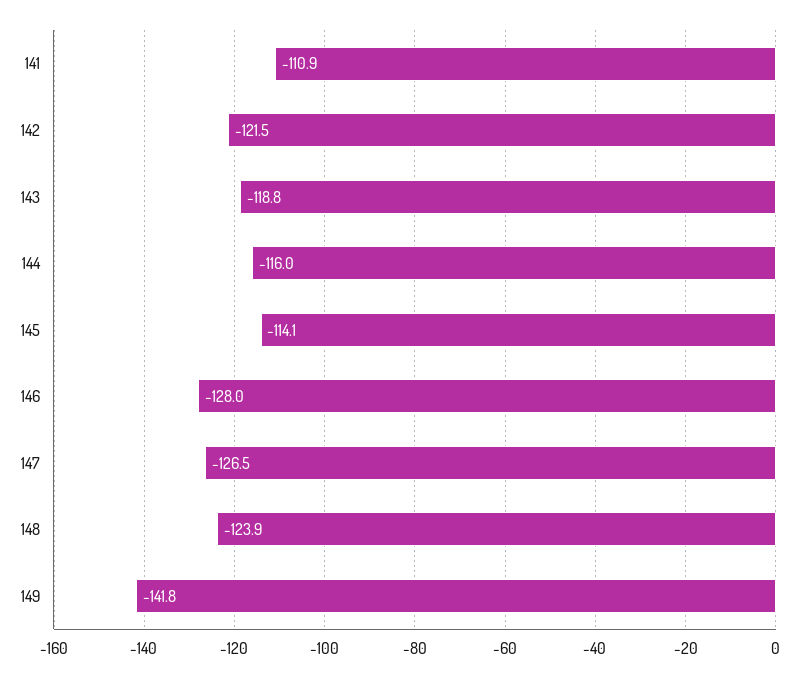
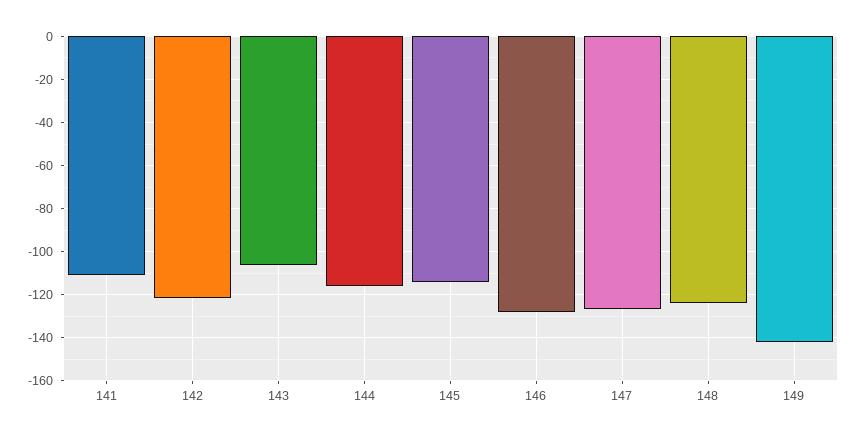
143: -118.8 -> -105

